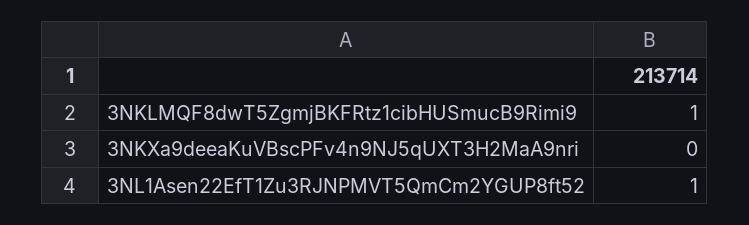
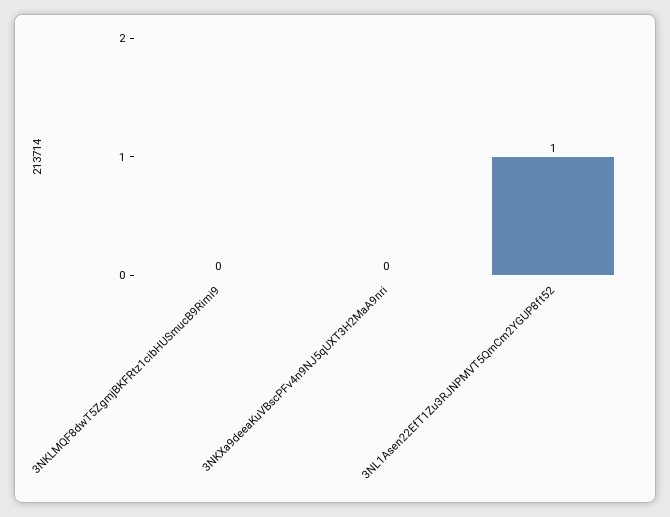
3NKLMQF8dwT5ZgmjBKFRtz1cibHUSmucB9Rimi9: 1 -> 0

